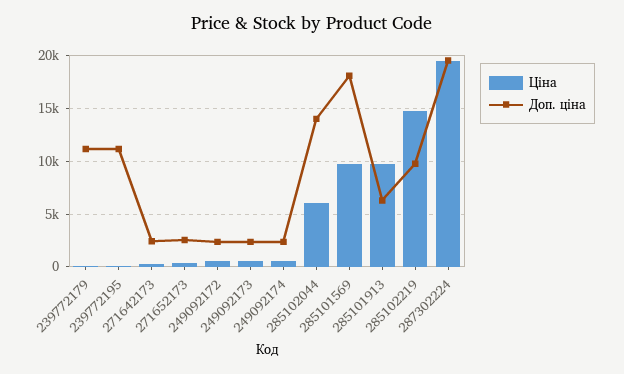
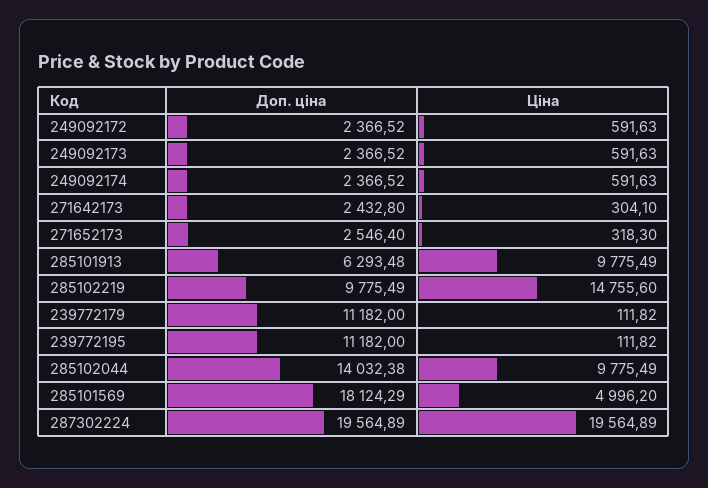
Ціна, 285102044: 6000 -> 9775.49
Ціна, 285101569: 10000 -> 4996.2

